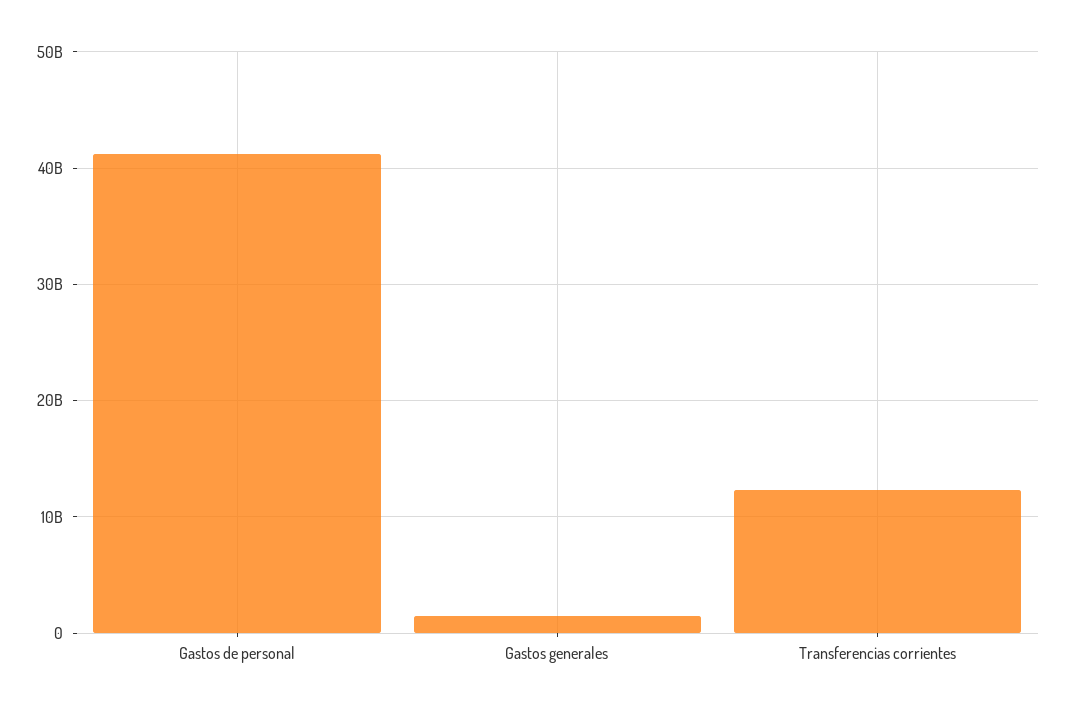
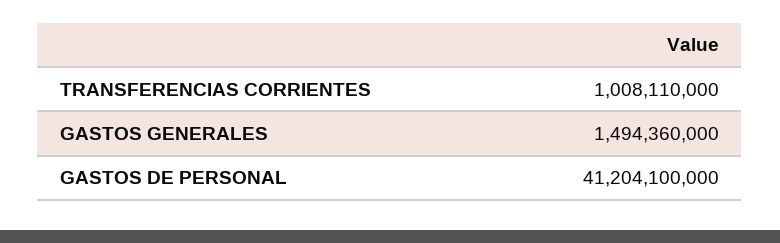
Transferencias corrientes: 12000000000 -> 1008110000

